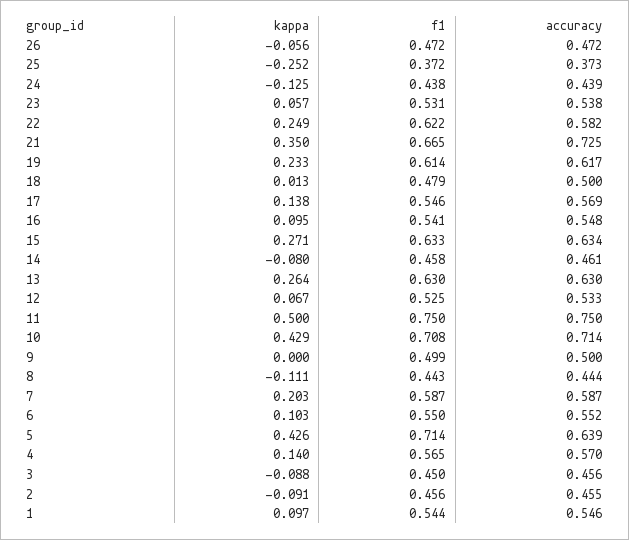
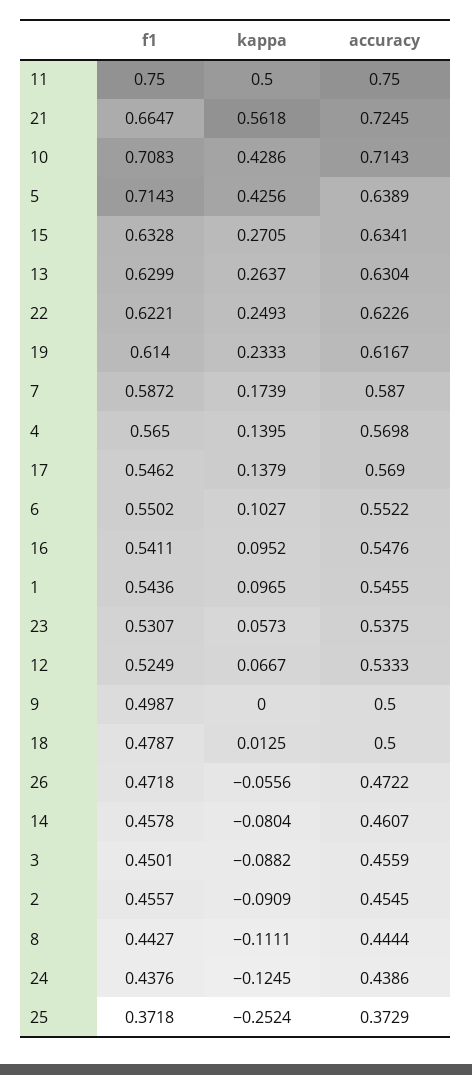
accuracy, 22: 0.582 -> 0.6226
kappa, 21: 0.35 -> 0.5618
kappa, 7: 0.203 -> 0.1739

